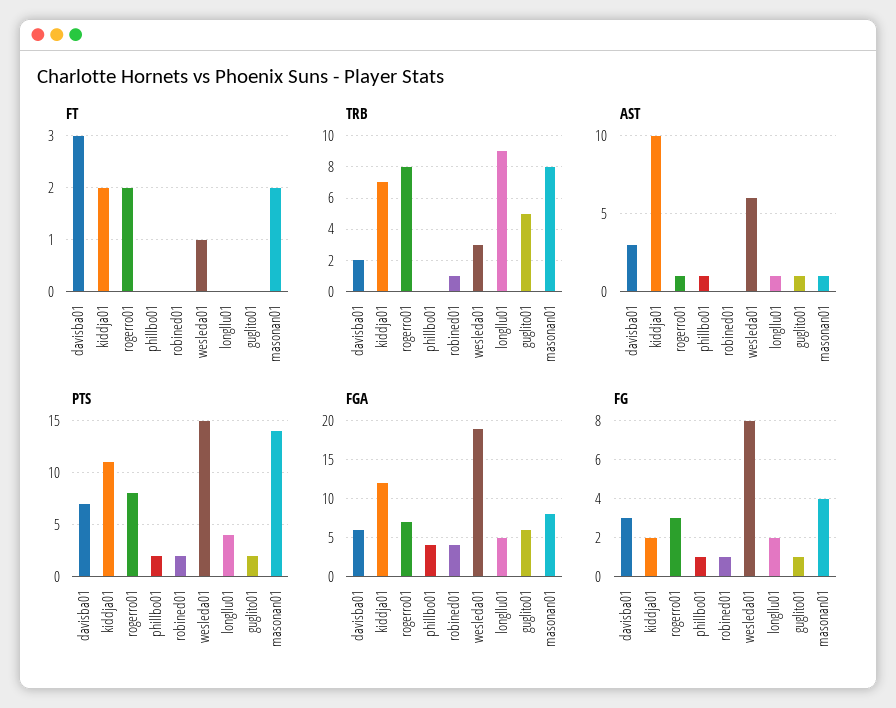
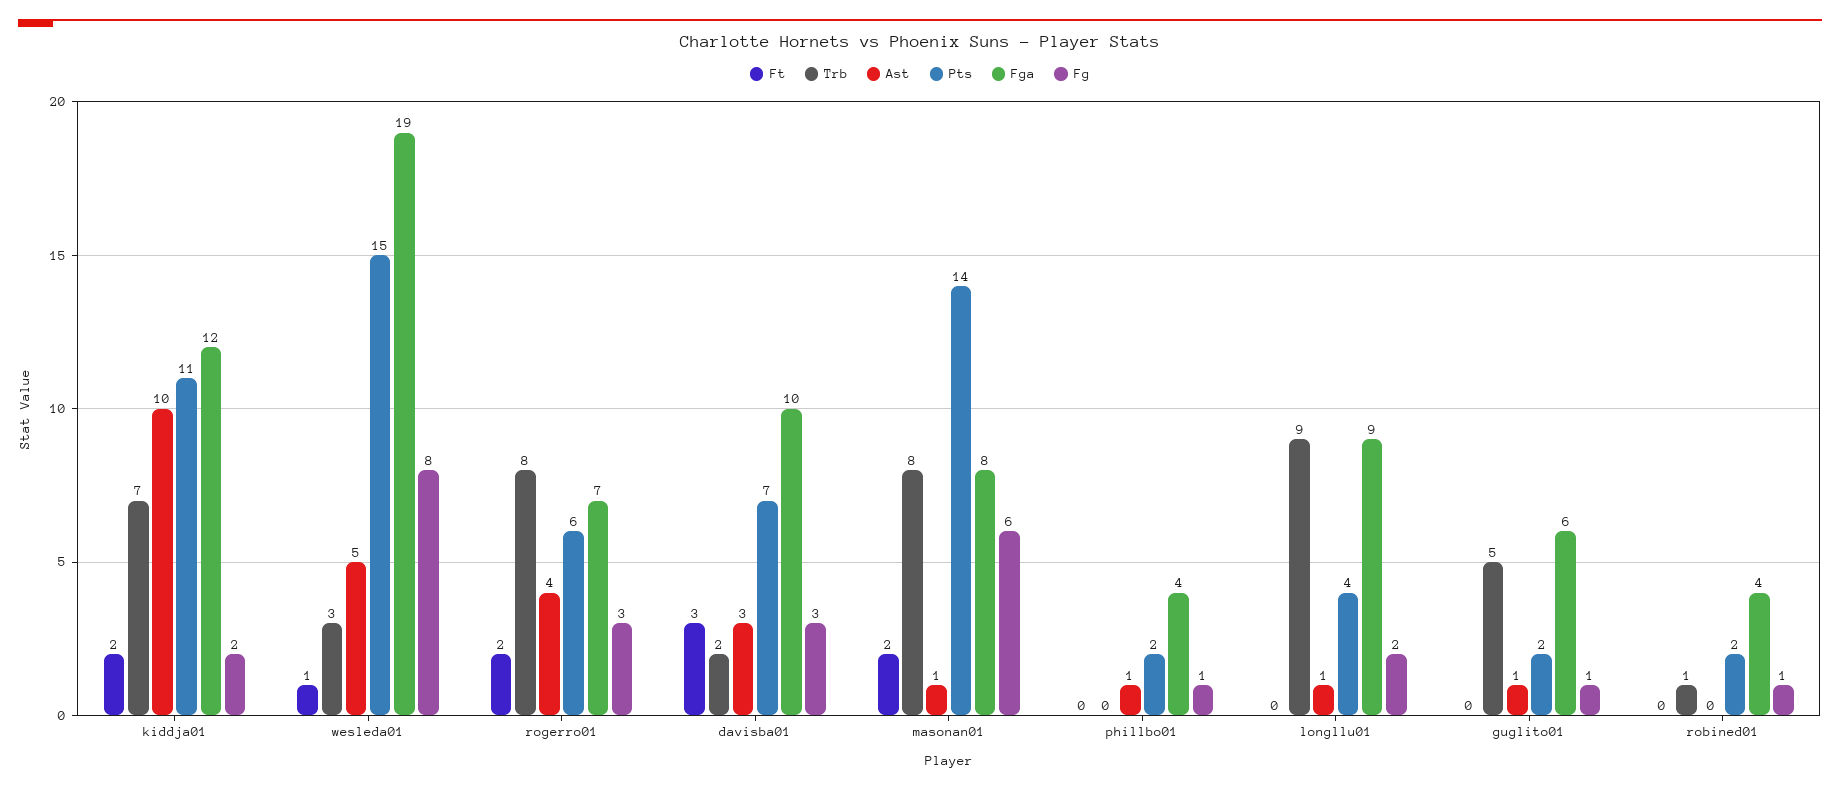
AST, rogerro01: 1 -> 4
AST, wesleda01: 6 -> 5
PTS, rogerro01: 8 -> 6
FGA, davisba01: 6 -> 10
FGA, longllu01: 5 -> 9
FG, masonan01: 4 -> 6

